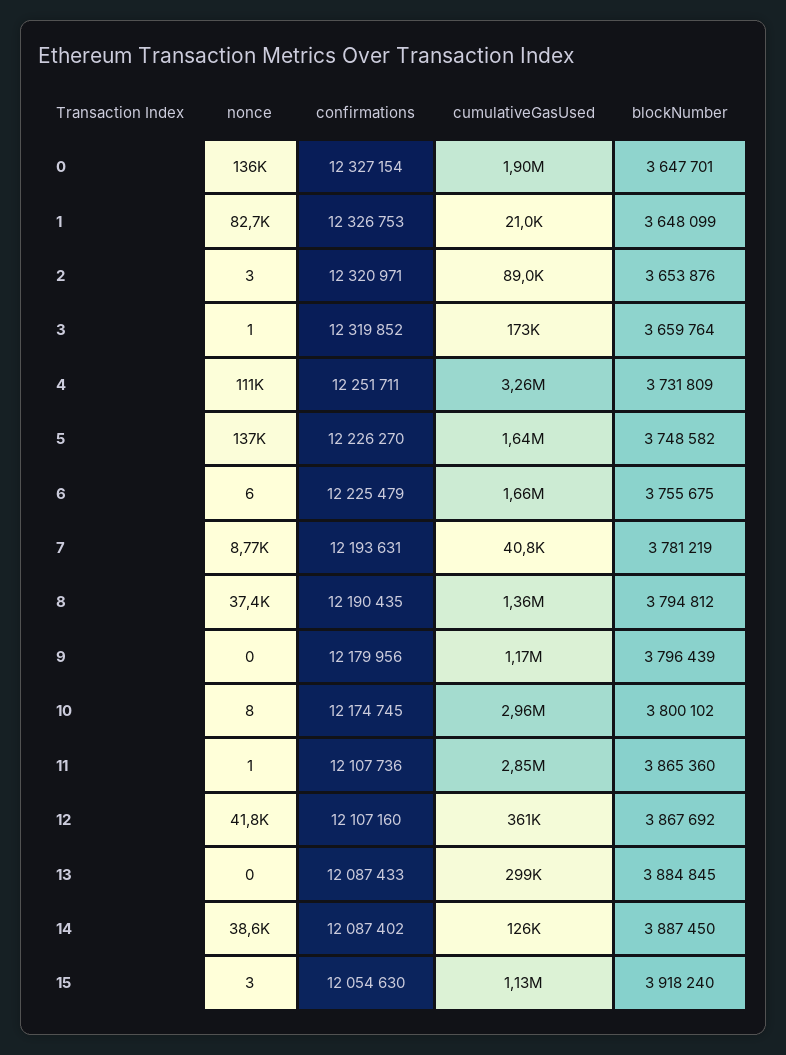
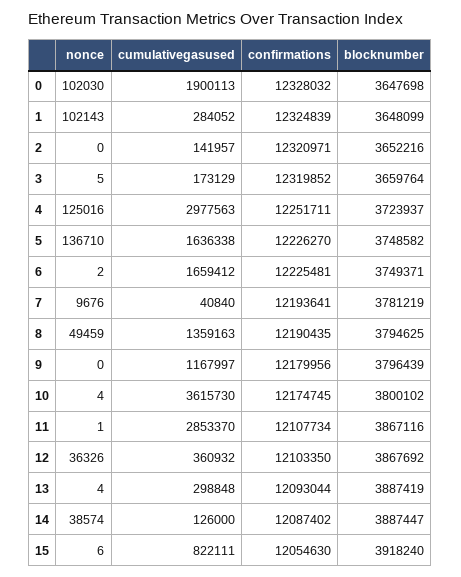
nonce, 0: 136000 -> 102030
confirmations, 0: 12327154 -> 12328032
blockNumber, 0: 3647701 -> 3647698
nonce, 1: 82700 -> 102143
confirmations, 1: 12326753 -> 12324839
cumulativeGasUsed, 1: 21000 -> 284052
nonce, 2: 3 -> 0
cumulativeGasUsed, 2: 89000 -> 141957
blockNumber, 2: 3653876 -> 3652216
nonce, 3: 1 -> 5
nonce, 4: 111000 -> 125016
cumulativeGasUsed, 4: 3260000 -> 2977563
blockNumber, 4: 3731809 -> 3723937
nonce, 6: 6 -> 2
confirmations, 6: 12225479 -> 12225481
blockNumber, 6: 3755675 -> 3749371
nonce, 7: 8770 -> 9676
confirmations, 7: 12193631 -> 12193641
nonce, 8: 37400 -> 49459
blockNumber, 8: 3794812 -> 3794625
nonce, 10: 8 -> 4
cumulativeGasUsed, 10: 2960000 -> 3615730
confirmations, 11: 12107736 -> 12107734
blockNumber, 11: 3865360 -> 3867116
nonce, 12: 41800 -> 36326
confirmations, 12: 12107160 -> 12103350
nonce, 13: 0 -> 4
confirmations, 13: 12087433 -> 12093044
blockNumber, 13: 3884845 -> 3887419
blockNumber, 14: 3887450 -> 3887447
nonce, 15: 3 -> 6
cumulativeGasUsed, 15: 1130000 -> 822111

